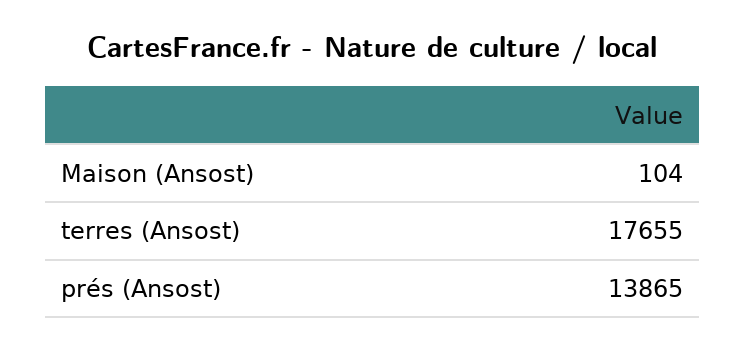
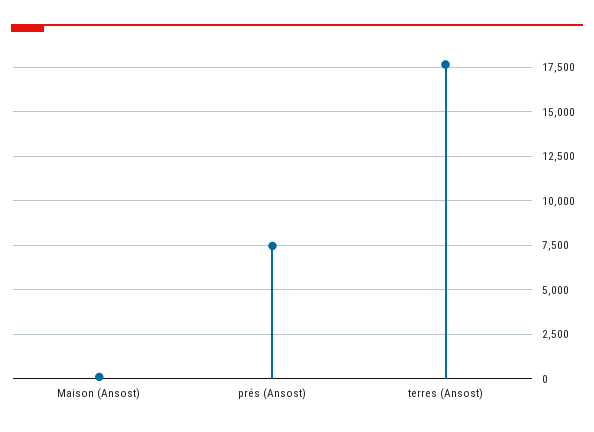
prés (Ansost): 13865 -> 7500

